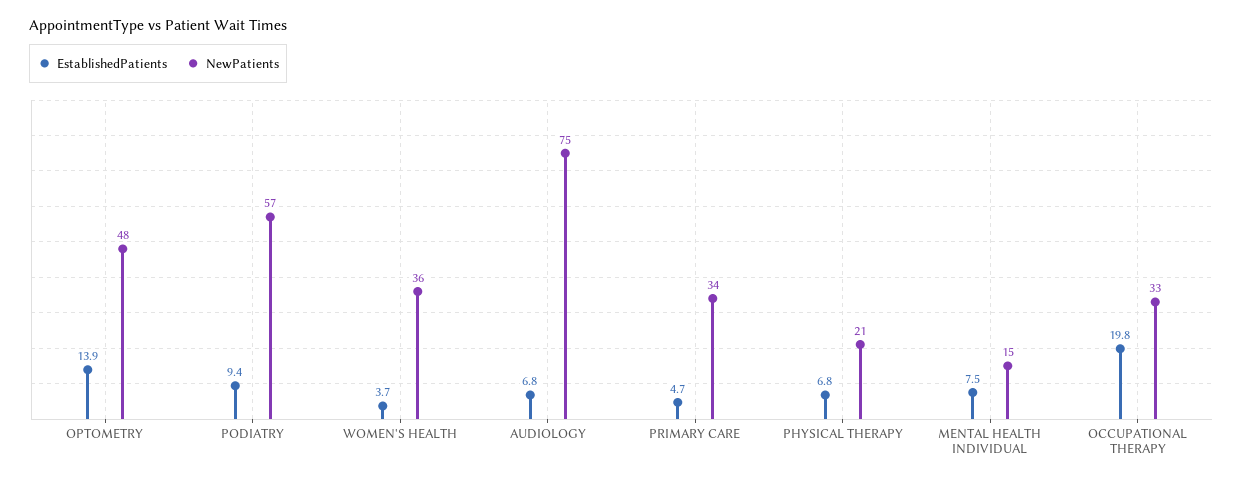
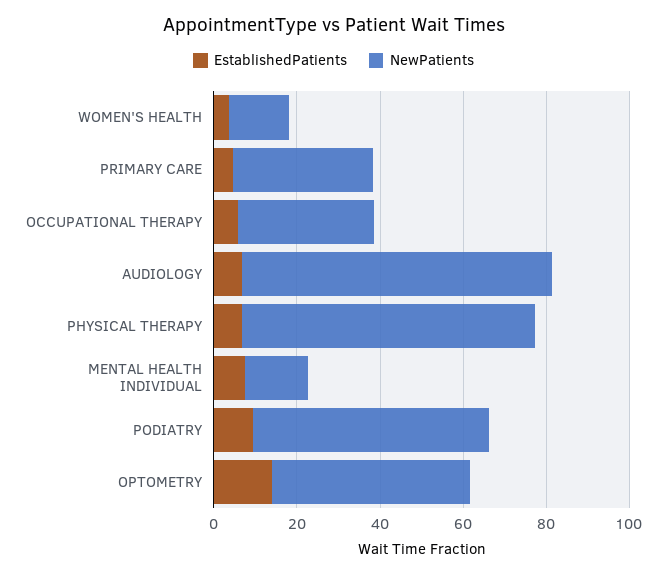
NewPatients, WOMEN'S HEALTH: 36 -> 15
NewPatients, PHYSICAL THERAPY: 21 -> 70
EstablishedPatients, OCCUPATIONAL THERAPY: 19.8 -> 5

